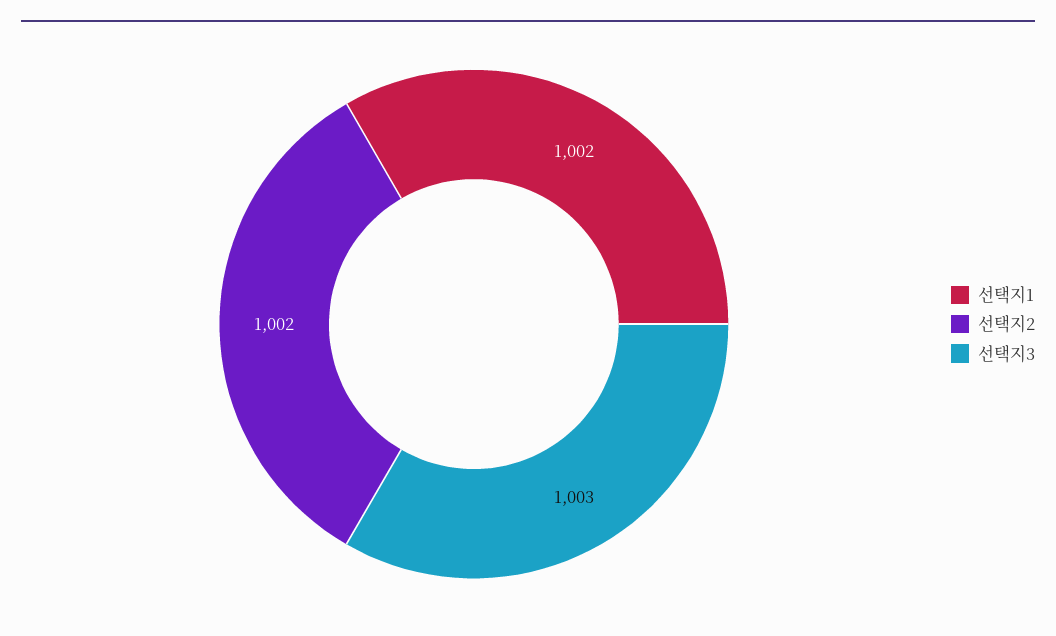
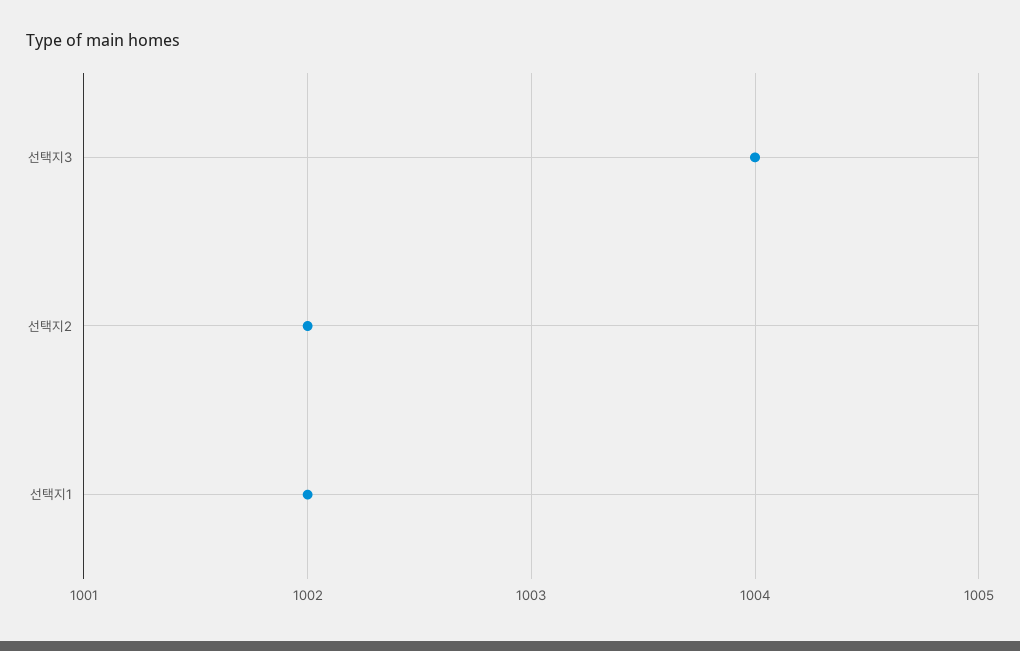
선택지3: 1003 -> 1004

